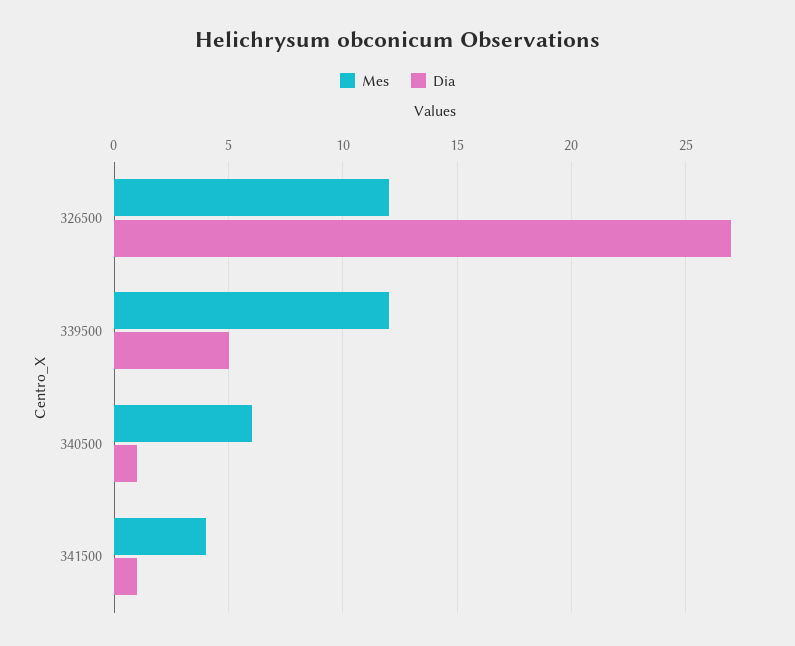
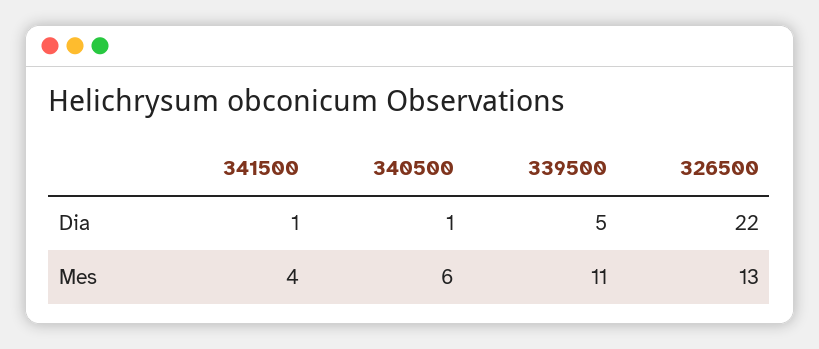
Mes, 326500: 12 -> 13
Dia, 326500: 27 -> 22
Mes, 339500: 12 -> 11

